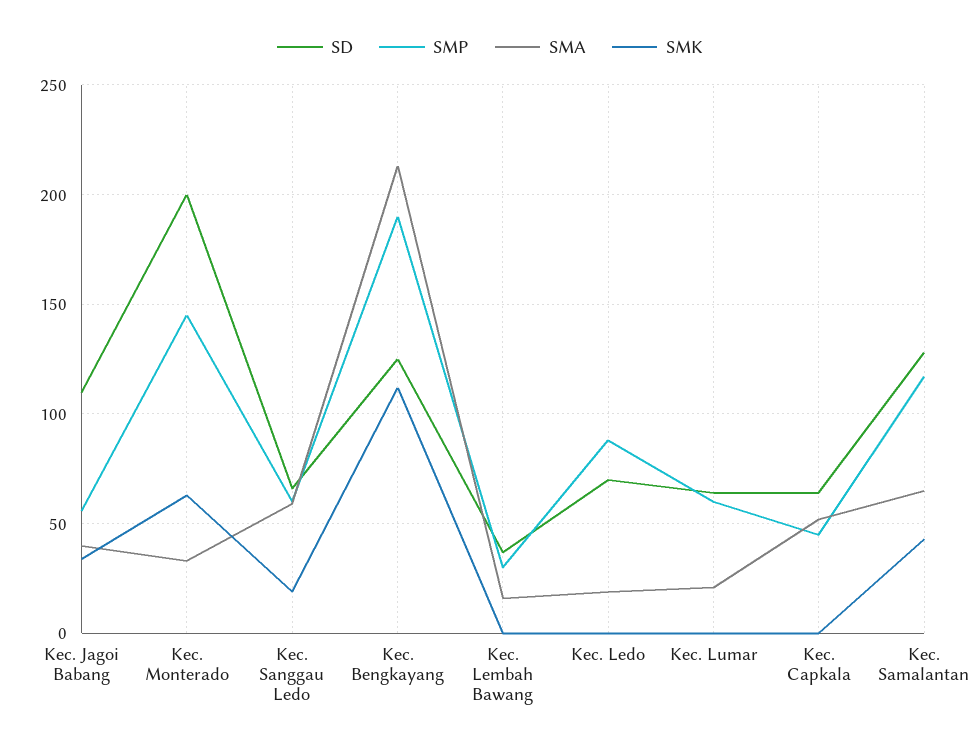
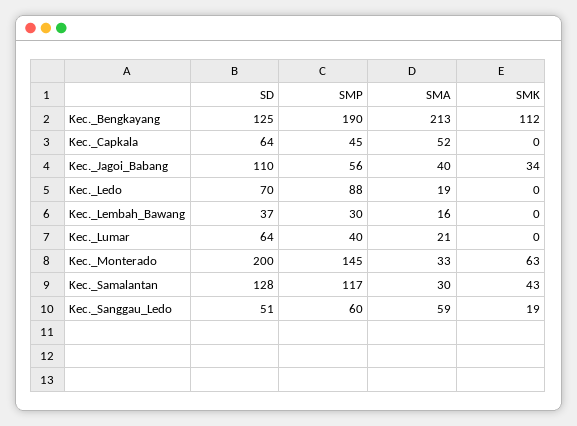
SD, Kec. Sanggau Ledo: 65 -> 51
SMP, Kec. Lumar: 60 -> 40
SMA, Kec. Samalantan: 65 -> 30

